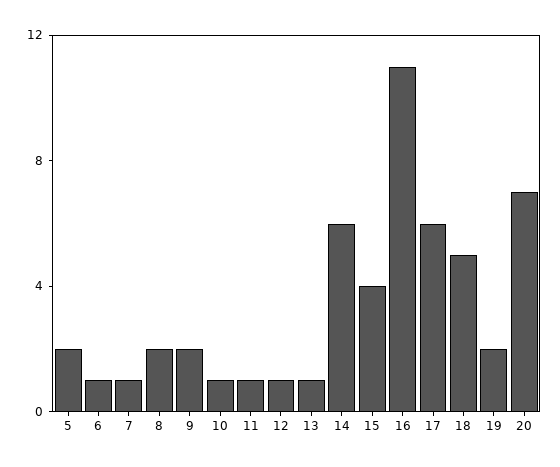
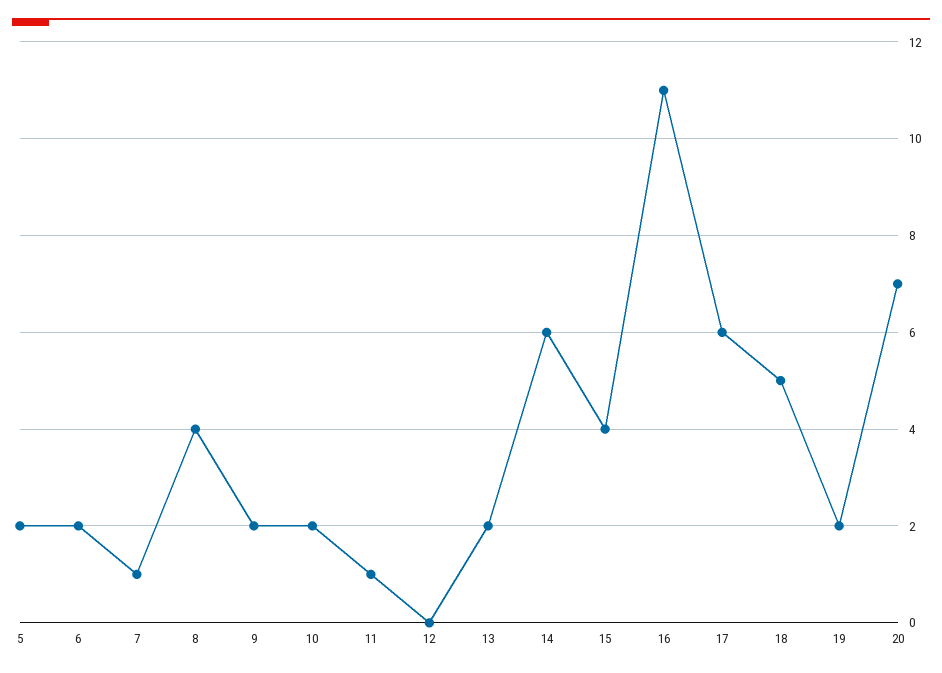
6: 1 -> 2
8: 2 -> 4
10: 1 -> 2
12: 1 -> 0
13: 1 -> 2

